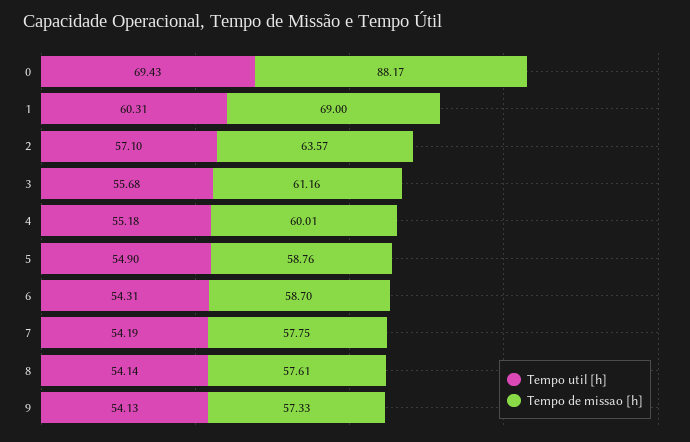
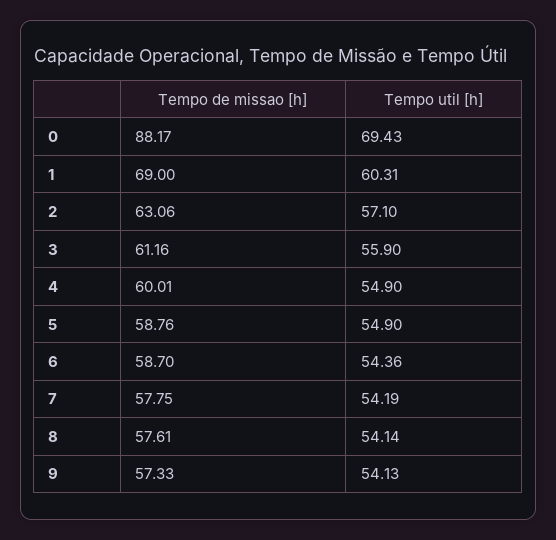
Tempo de missao [h], 2: 63.57 -> 63.06
Tempo util [h], 3: 55.68 -> 55.9
Tempo util [h], 4: 55.18 -> 54.9
Tempo util [h], 6: 54.31 -> 54.36

